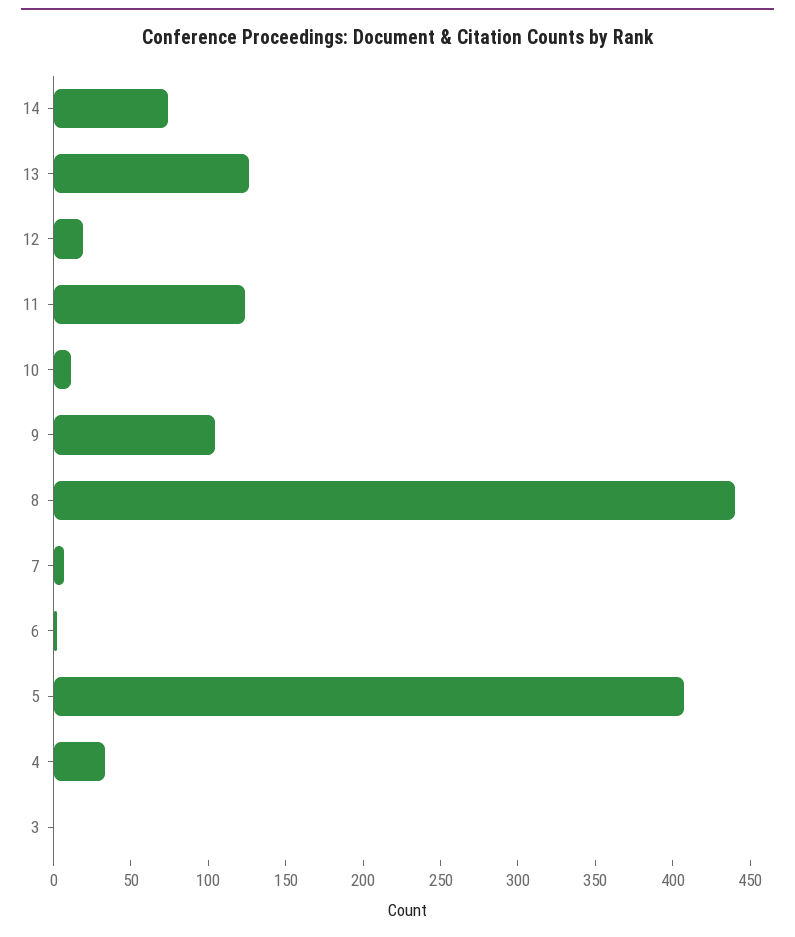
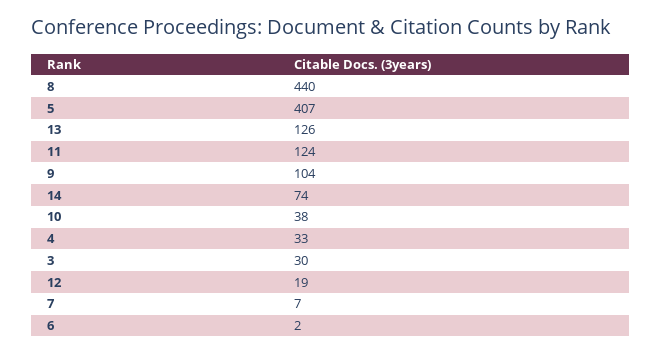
10: 10 -> 38
3: 0 -> 30

